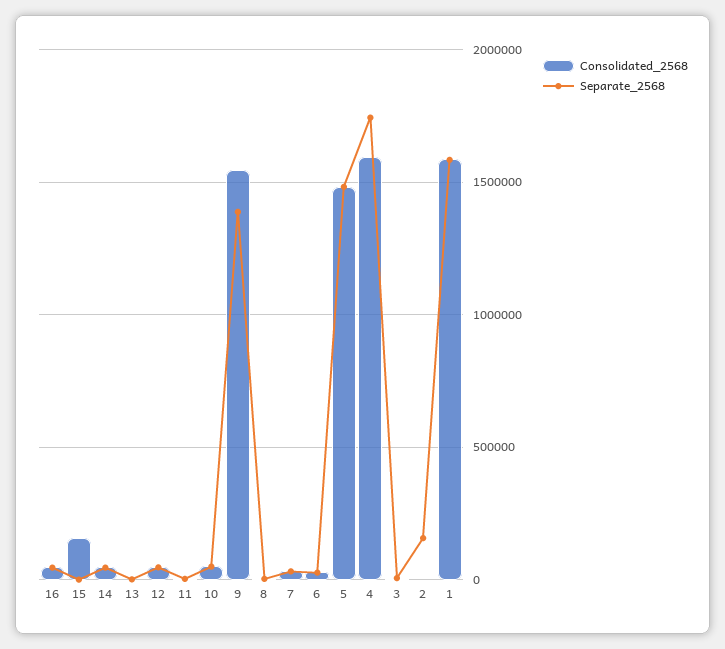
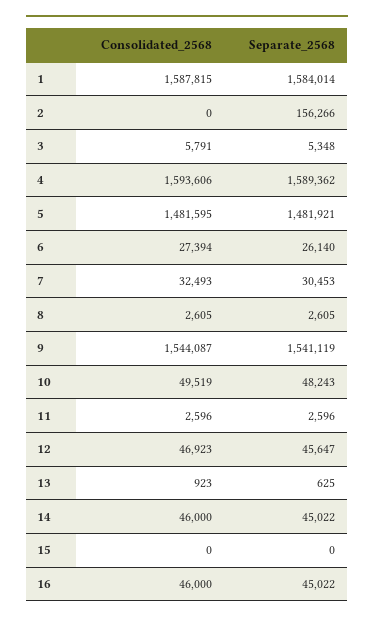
Consolidated_2568, 15: 150000 -> 0
Separate_2568, 9: 1400000 -> 1541119
Separate_2568, 4: 1750000 -> 1589362

